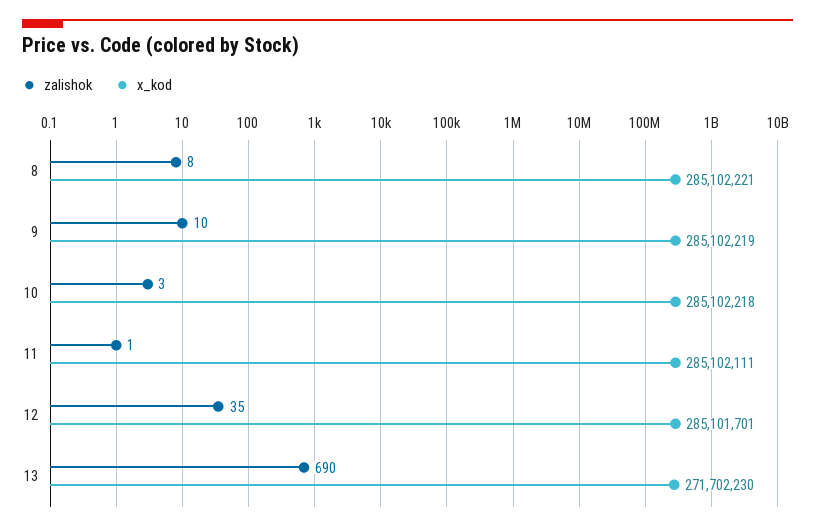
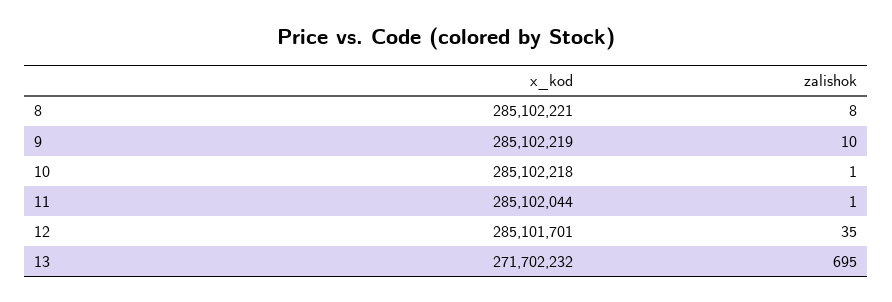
zalishok, 10: 3 -> 1
x_kod, 11: 285102111 -> 285102044
zalishok, 13: 690 -> 695
x_kod, 13: 271702230 -> 271702232

